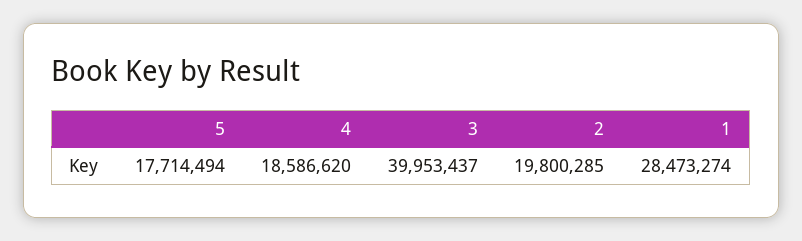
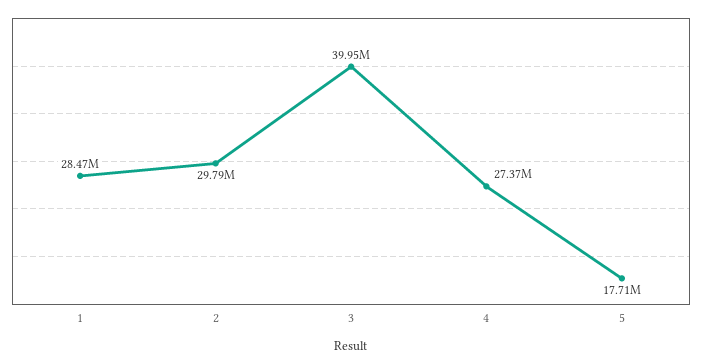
4: 18586620 -> 27370000
2: 19800285 -> 29790000

